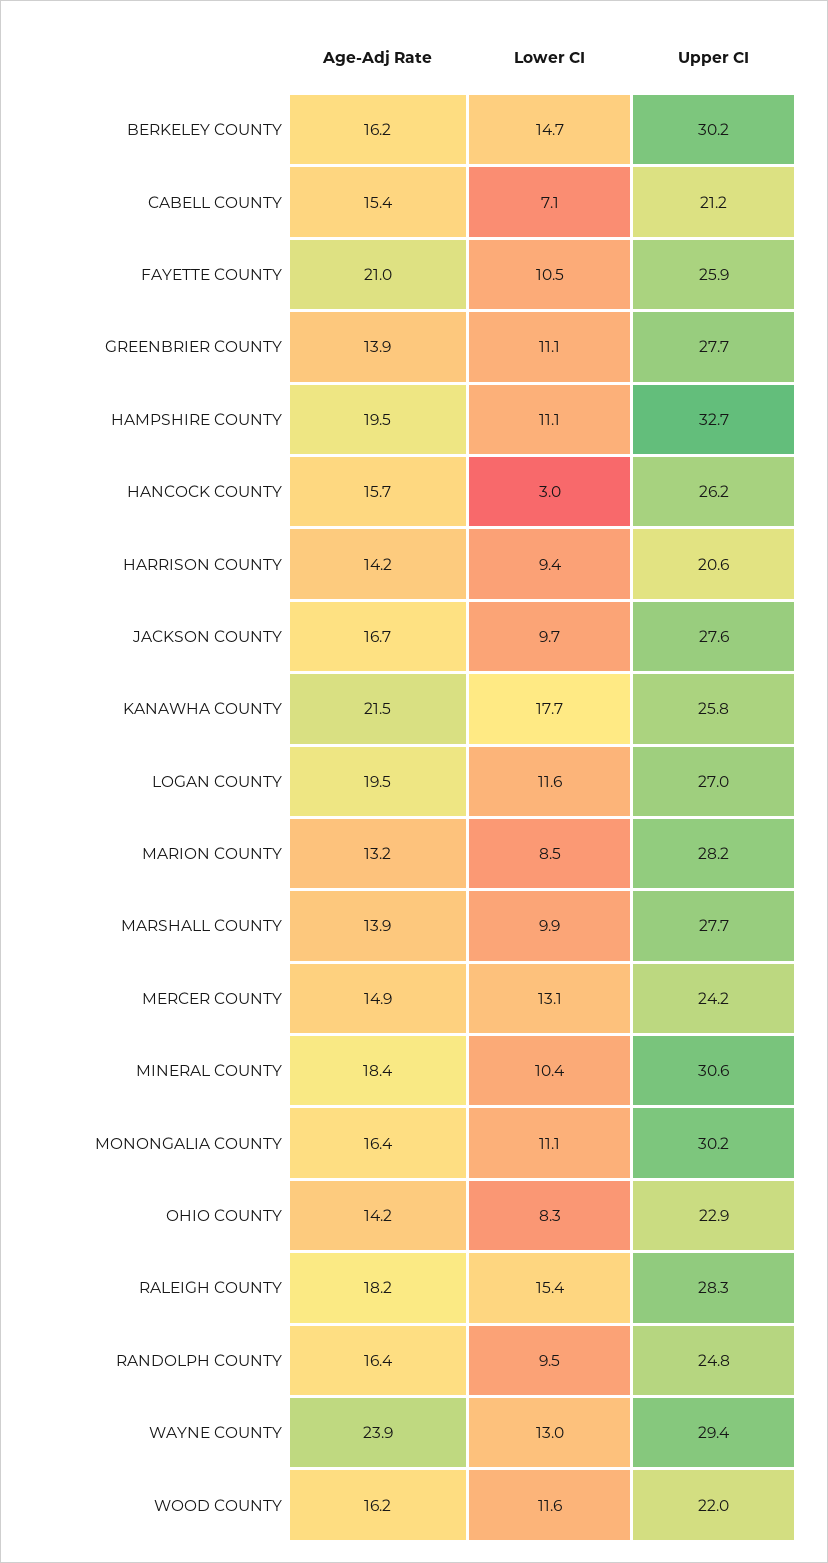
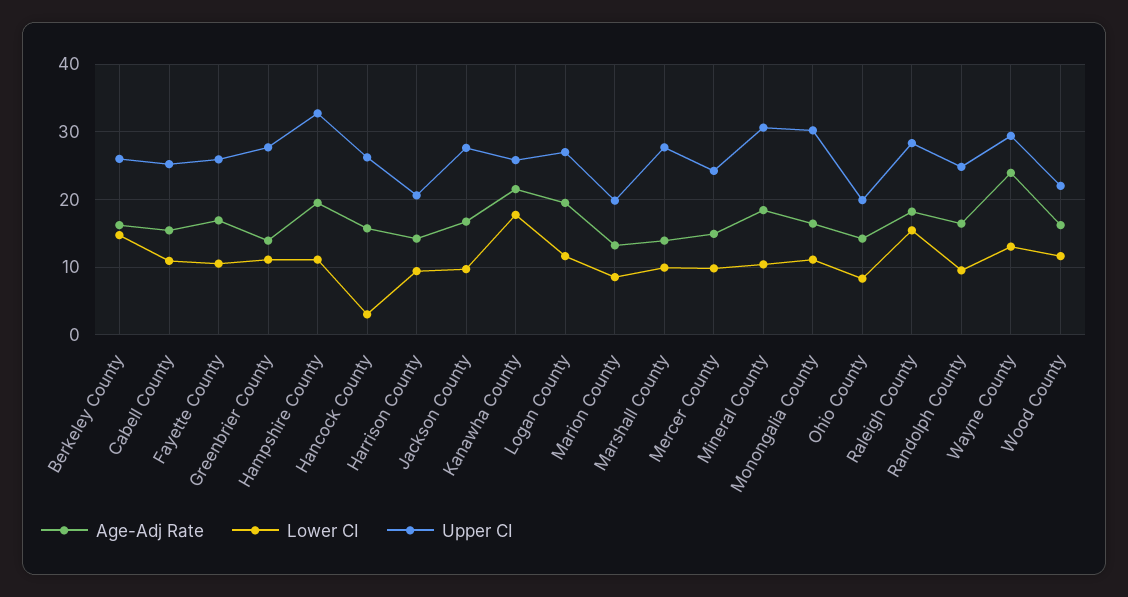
Upper CI, BERKELEY COUNTY: 30.2 -> 26
Lower CI, CABELL COUNTY: 7.1 -> 11
Upper CI, CABELL COUNTY: 21.2 -> 25
Age-Adj Rate, FAYETTE COUNTY: 21 -> 17
Upper CI, MARION COUNTY: 28.2 -> 20
Lower CI, MERCER COUNTY: 13.1 -> 10
Upper CI, OHIO COUNTY: 22.9 -> 20

